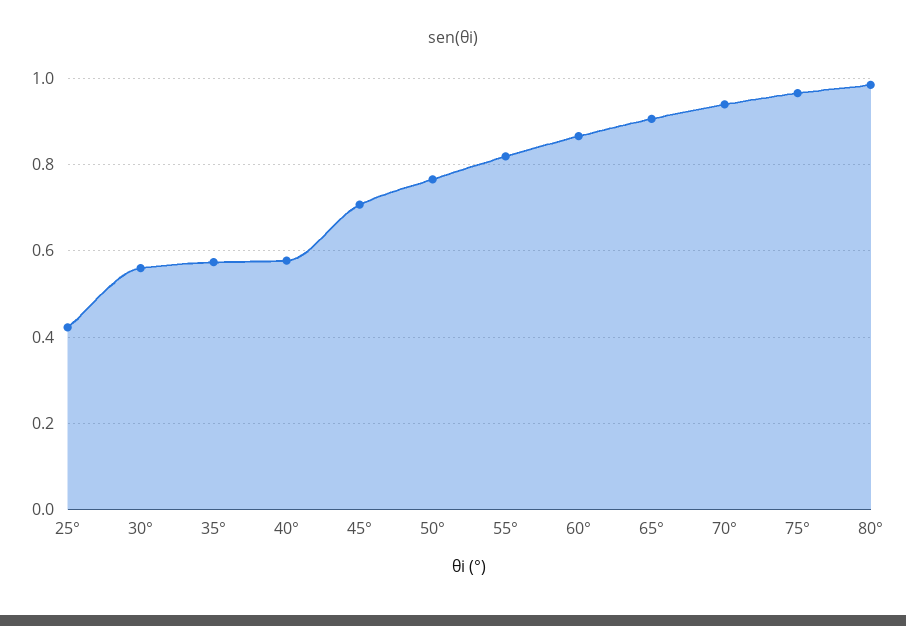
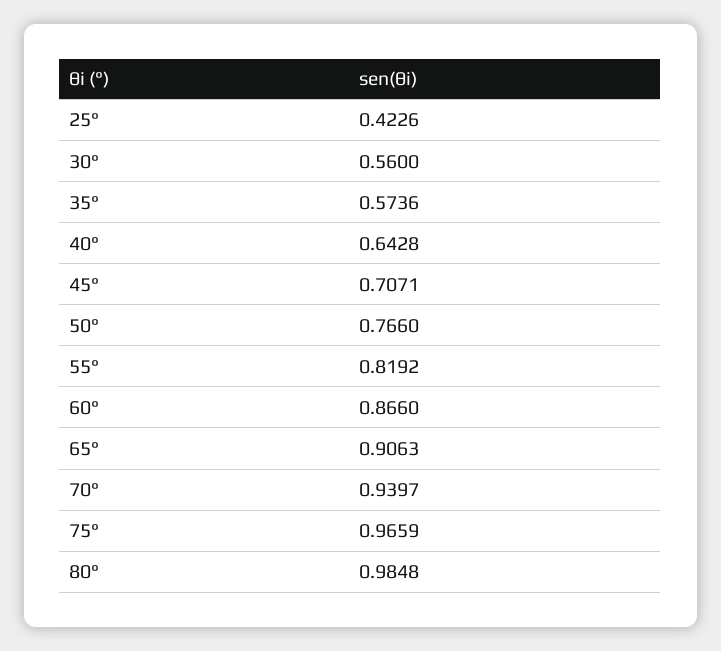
40°: 0.58 -> 0.6428

